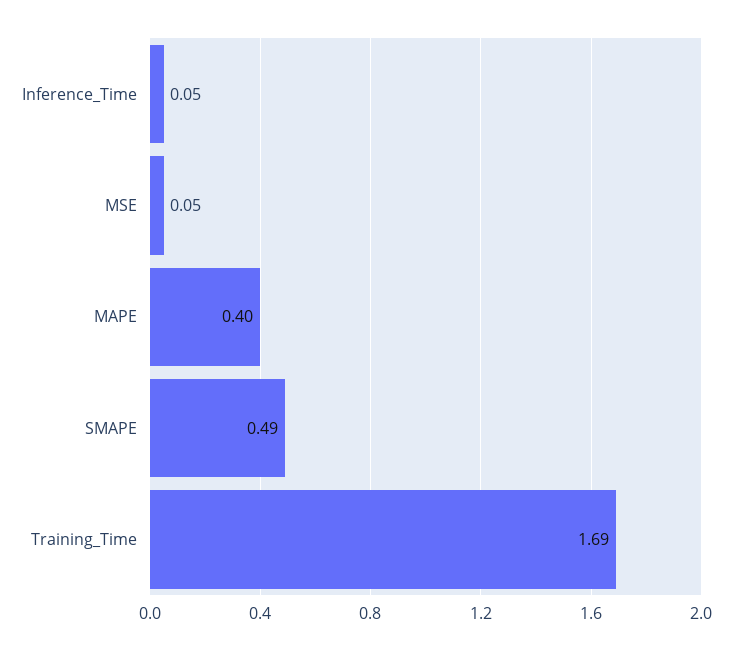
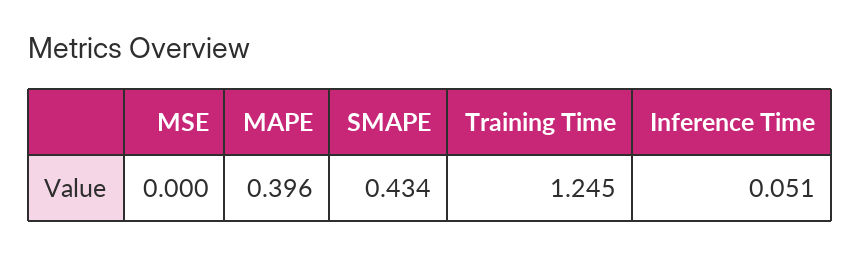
MSE: 0.05 -> 0
SMAPE: 0.49 -> 0.434
Training_Time: 1.69 -> 1.245

